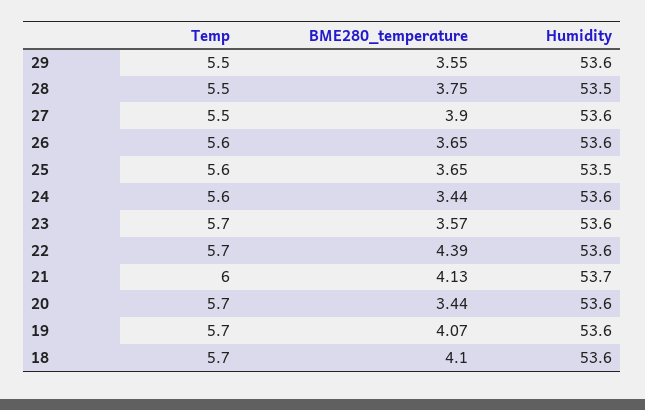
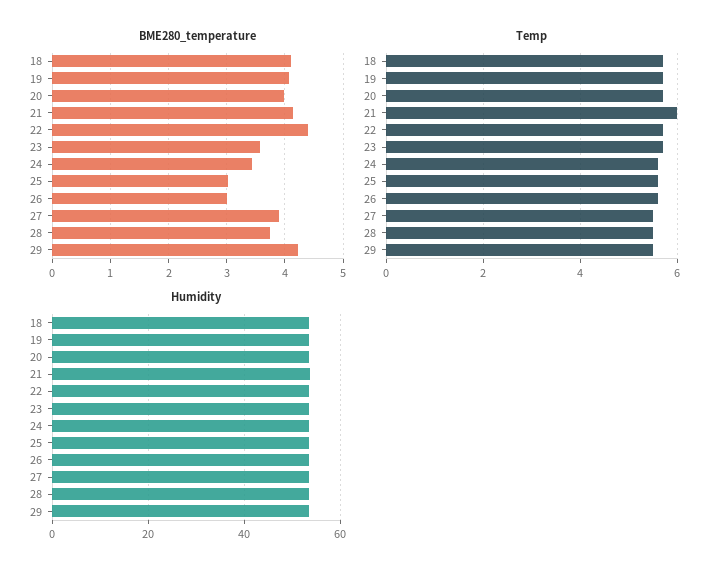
BME280_temperature, 29: 3.55 -> 4.2
BME280_temperature, 26: 3.65 -> 3
BME280_temperature, 25: 3.65 -> 3
BME280_temperature, 20: 3.44 -> 4

